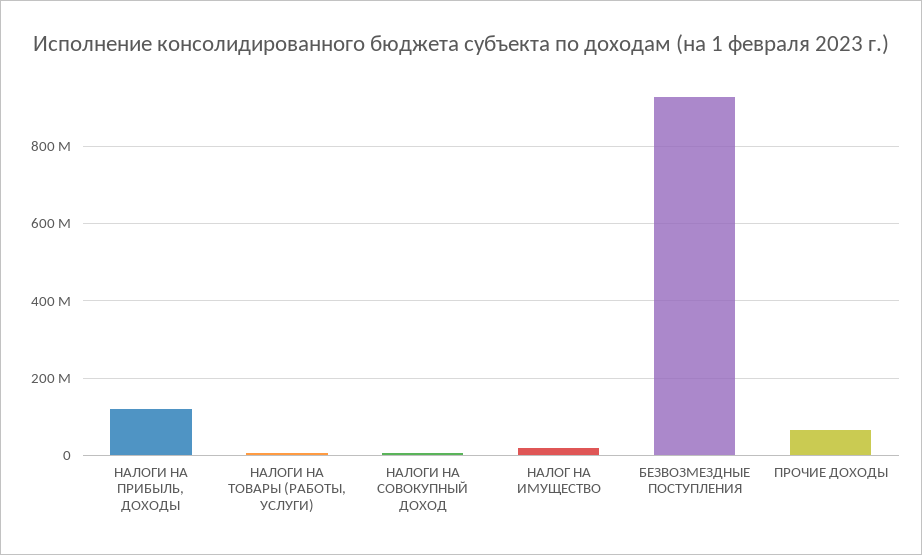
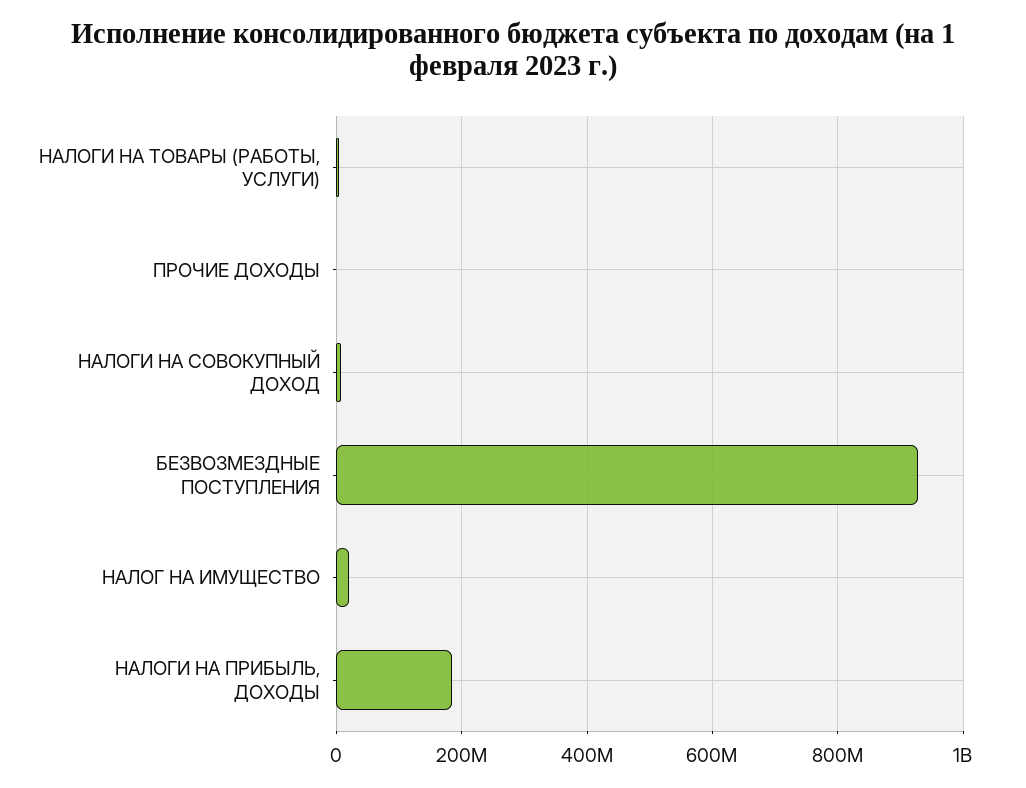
НАЛОГИ НА ПРИБЫЛЬ, ДОХОДЫ: 120000000 -> 180000000
ПРОЧИЕ ДОХОДЫ: 60000000 -> 0

